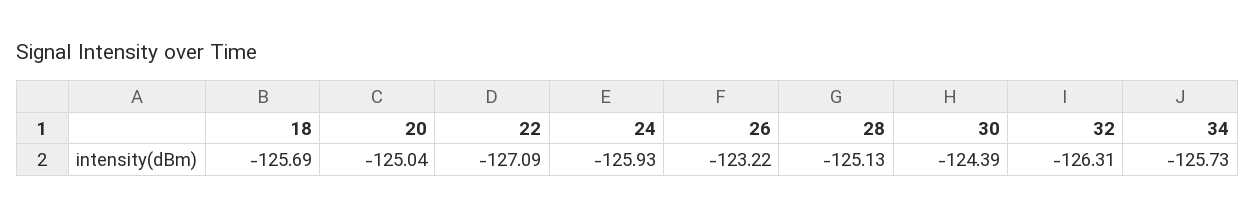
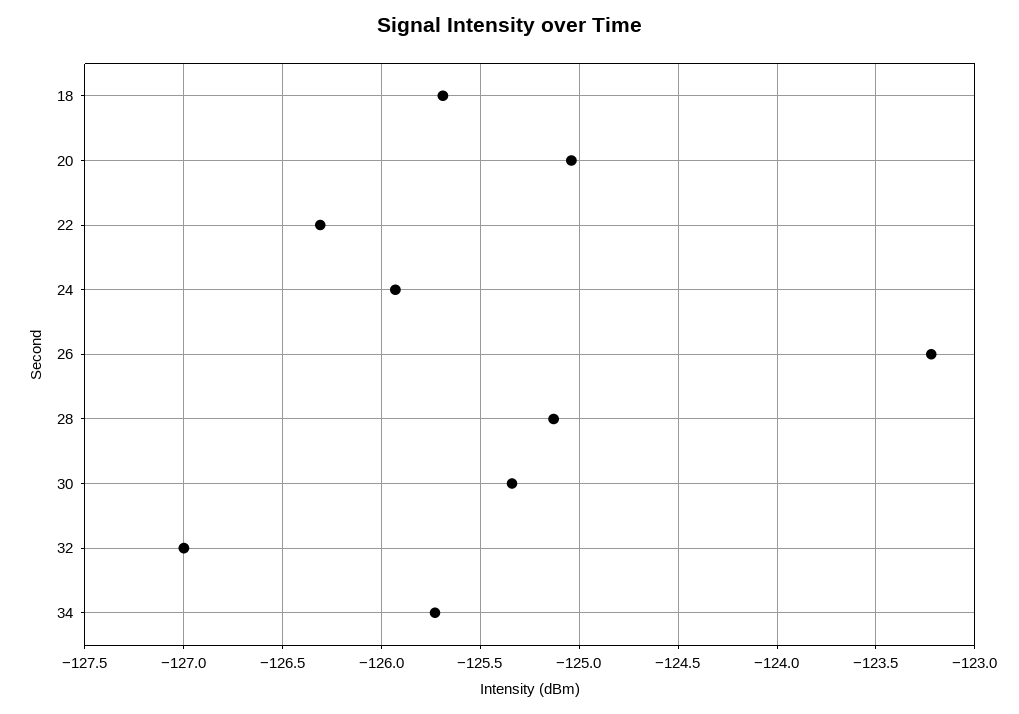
22: -127.09 -> -126.3
30: -124.39 -> -125.35
32: -126.31 -> -127

